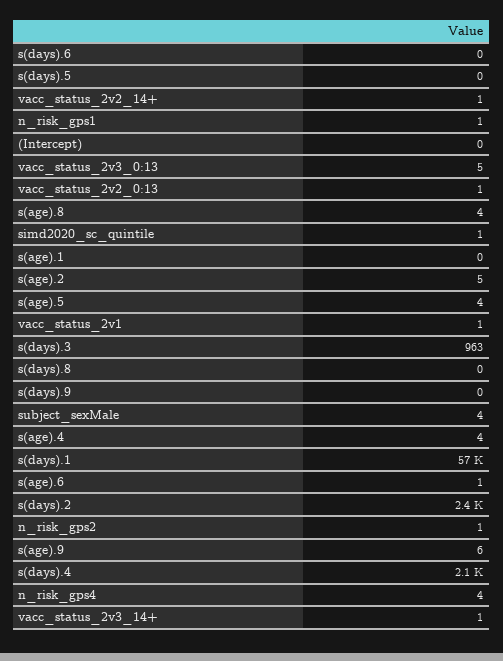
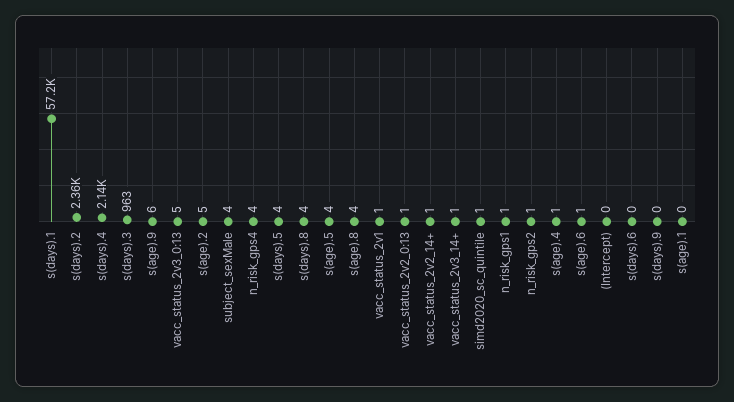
s(days).5: 0 -> 4
s(days).8: 0 -> 4
s(age).4: 4 -> 1

